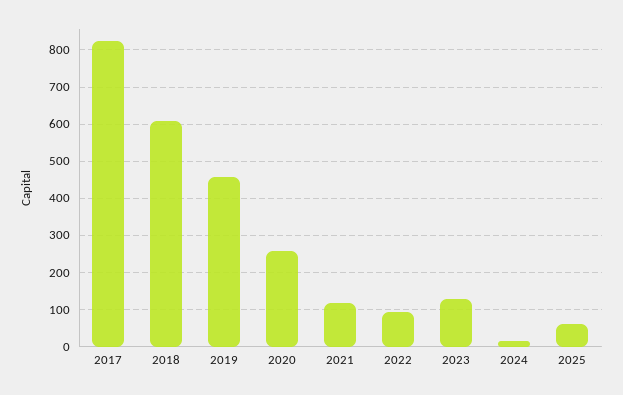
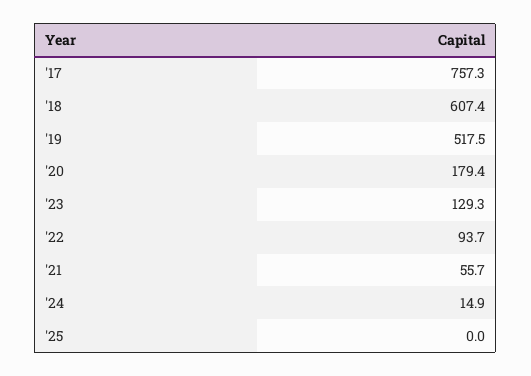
2017: 820 -> 757.3
2019: 460 -> 517.5
2020: 260 -> 179.4
2021: 120 -> 55.7
2025: 60 -> 0

